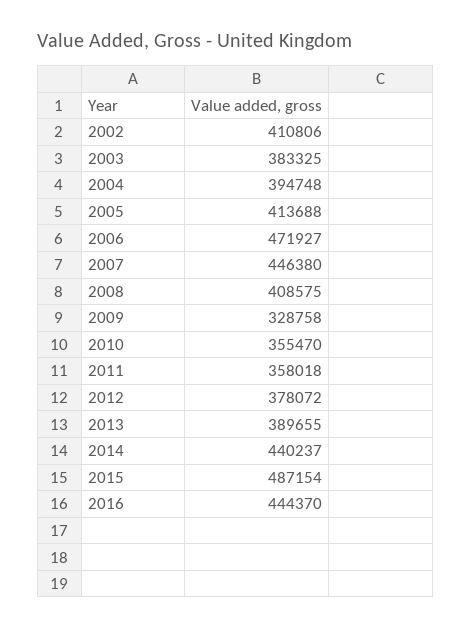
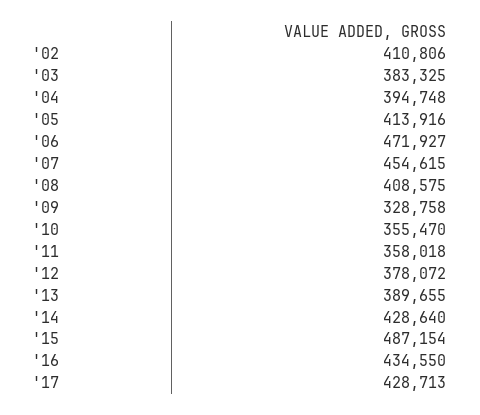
2005: 413688 -> 413916
2007: 446380 -> 454615
2014: 440237 -> 428640
2016: 444370 -> 434550
'17: none -> 428713

